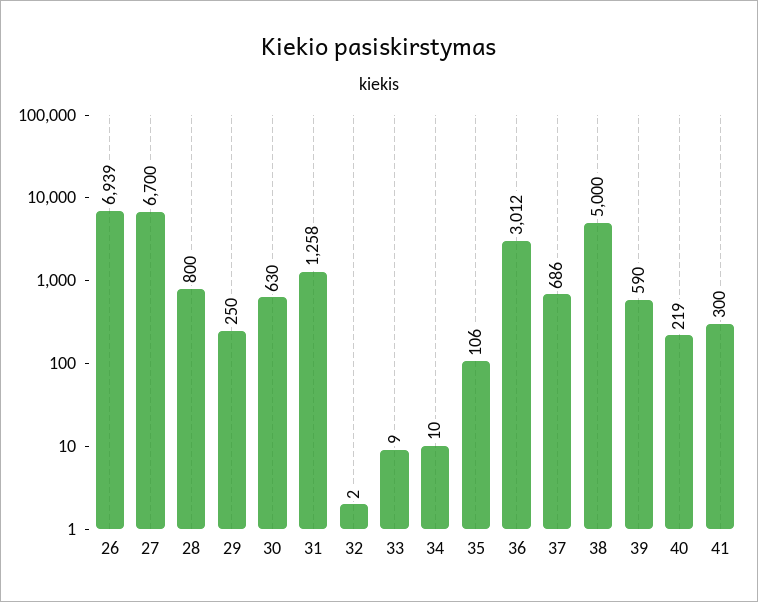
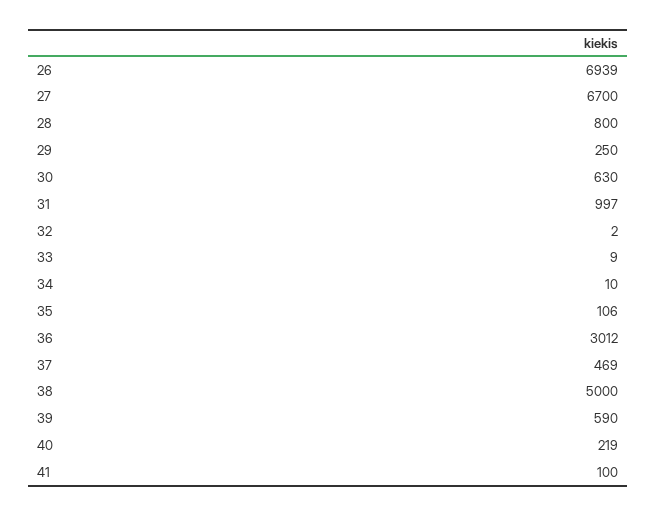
31: 1258 -> 997
37: 686 -> 469
41: 300 -> 100

